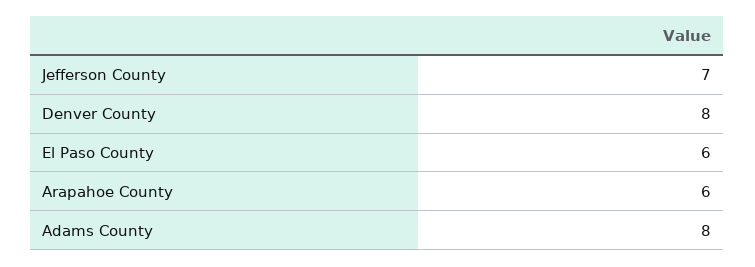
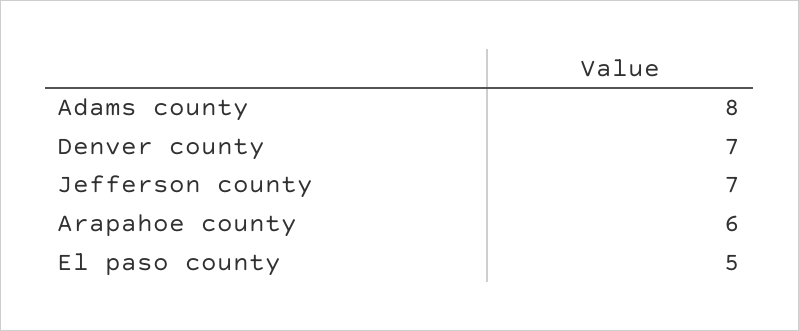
Denver County: 8 -> 7
El Paso County: 6 -> 5

